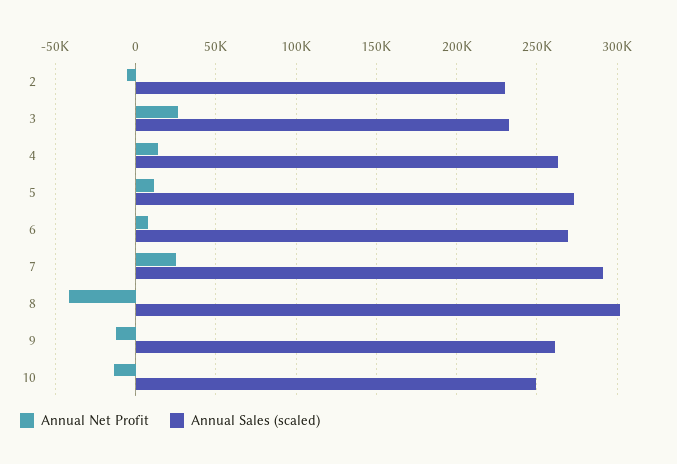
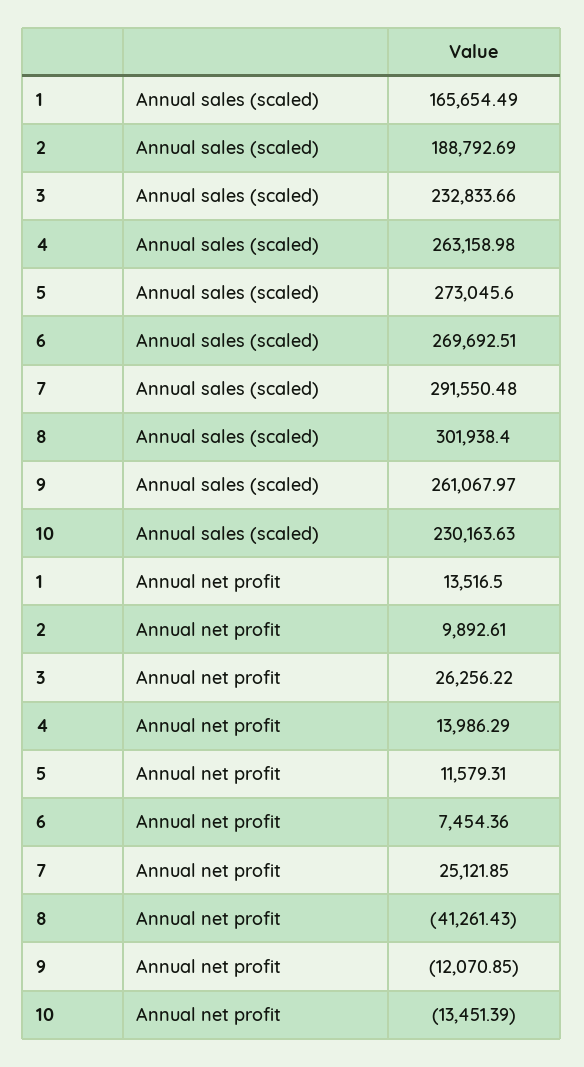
Annual Net Profit, 2: -5000 -> 9892.61
Annual Sales (scaled), 2: 230000 -> 188792.69
Annual Sales (scaled), 10: 250000 -> 230163.63
Annual Sales (scaled), 1: none -> 165654.49
Annual Net Profit, 1: none -> 13516.5

